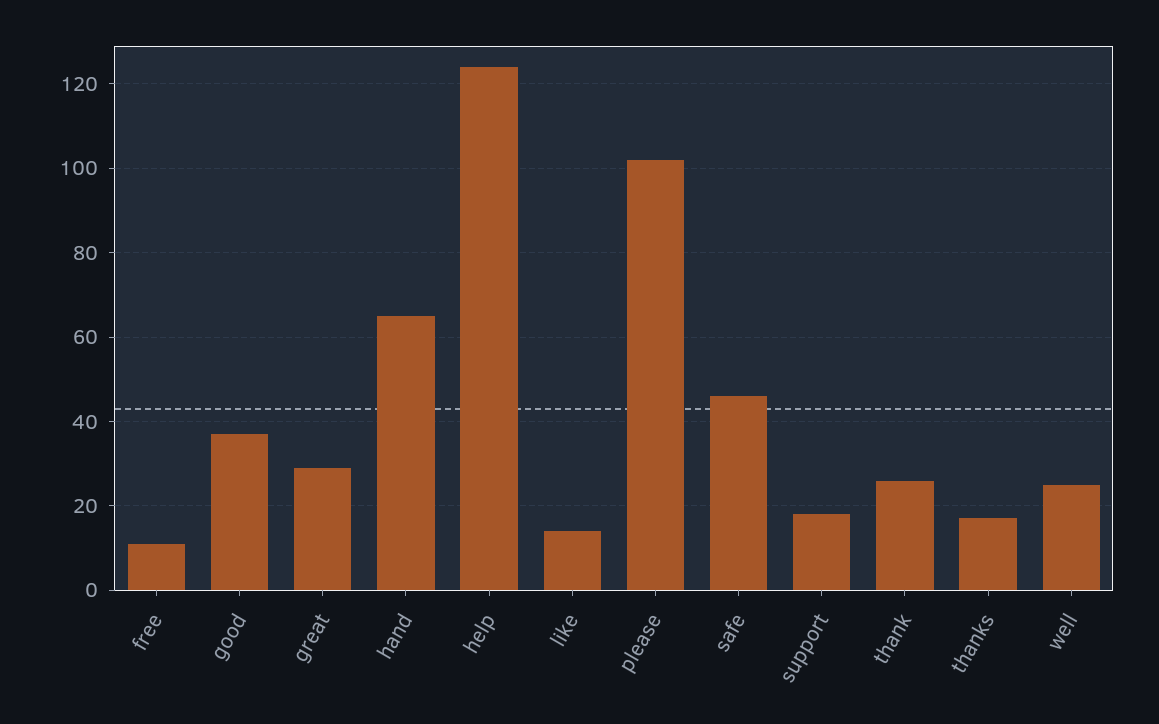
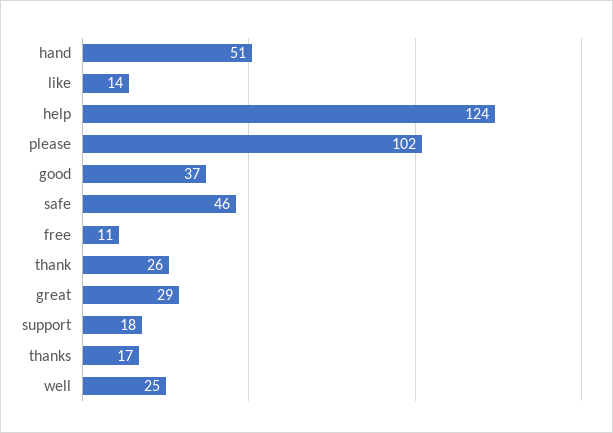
hand: 65 -> 51

